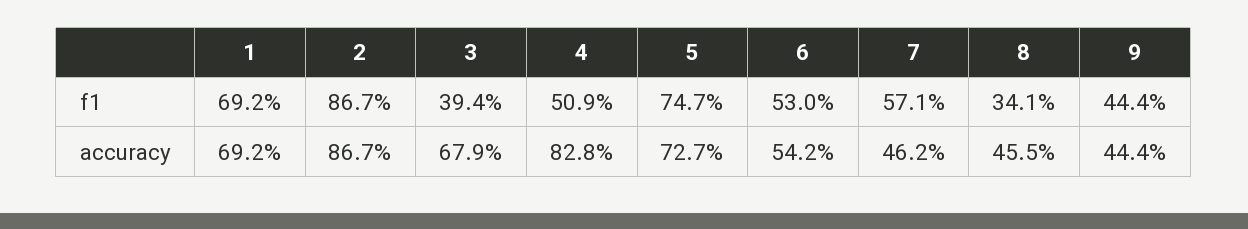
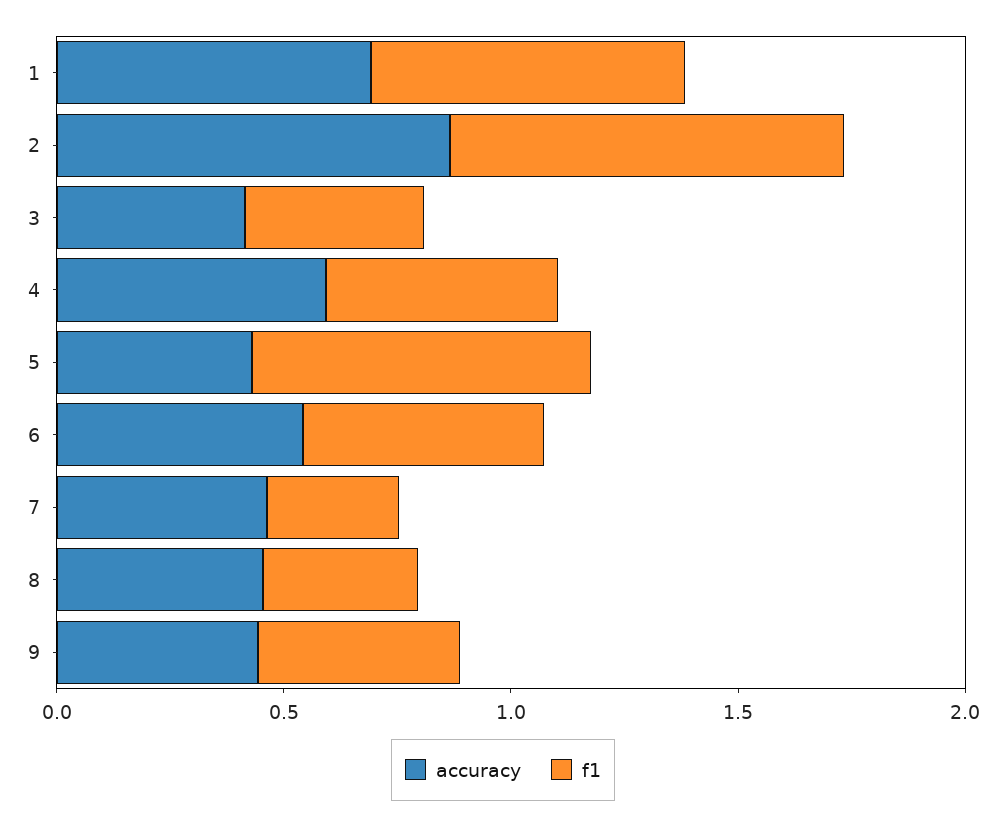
f1, 7: 0.571 -> 0.3
accuracy, 3: 0.679 -> 0.4
accuracy, 4: 0.828 -> 0.6
accuracy, 5: 0.727 -> 0.4

